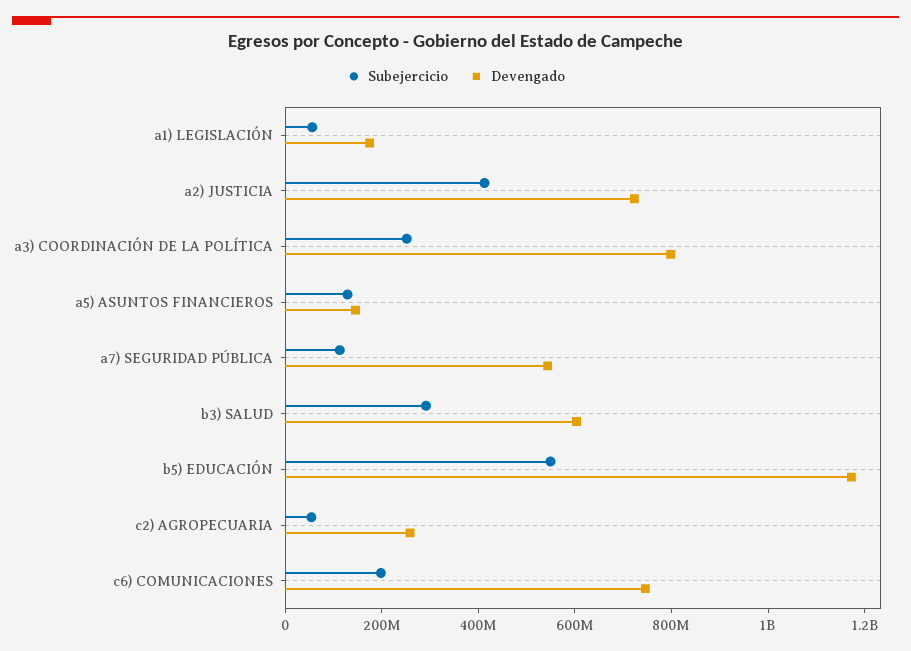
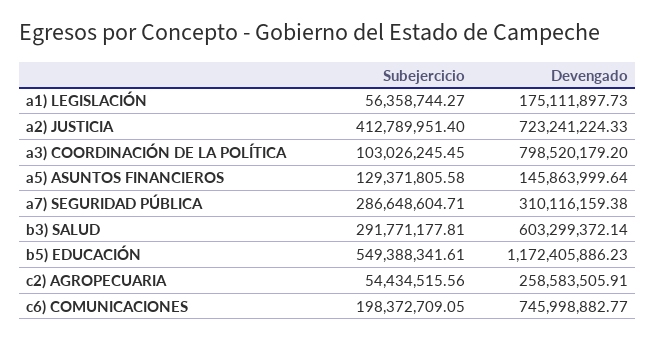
Subejercicio, a3) COORDINACIÓN DE LA POLÍTICA: 250000000 -> 103026245.45
Subejercicio, a7) SEGURIDAD PÚBLICA: 100000000 -> 286648604.71
Devengado, a7) SEGURIDAD PÚBLICA: 550000000 -> 310116159.38

